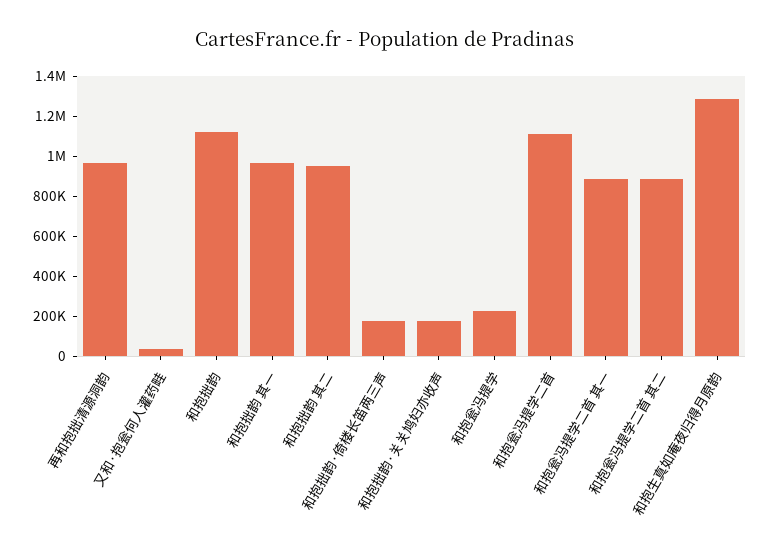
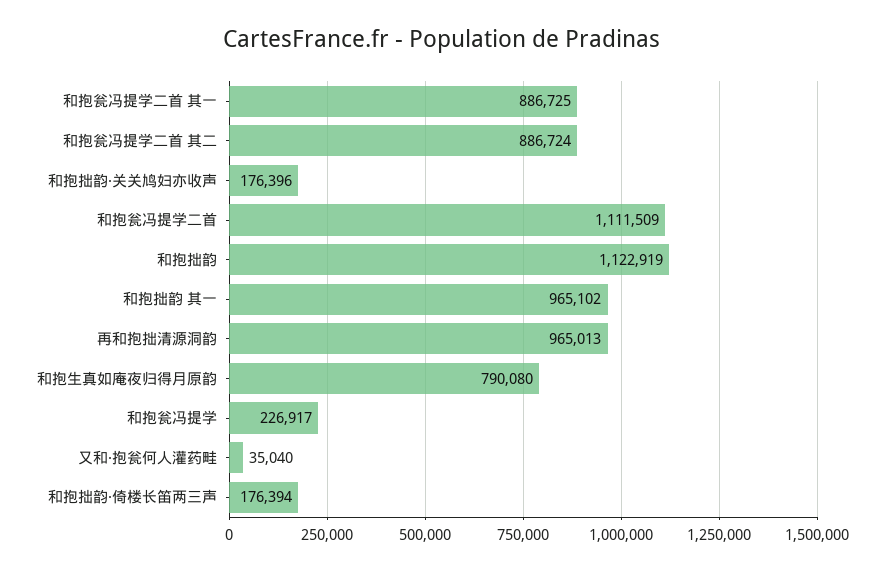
和抱拙韵 其二: 950000 -> none
和抱生真如庵夜归得月原韵: 1300000 -> 790080

